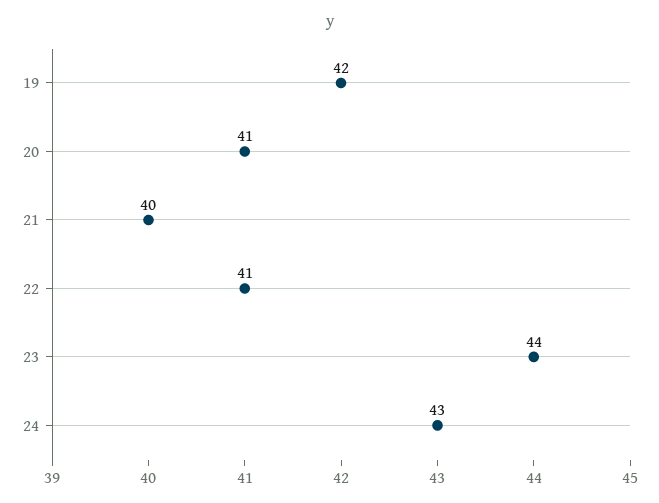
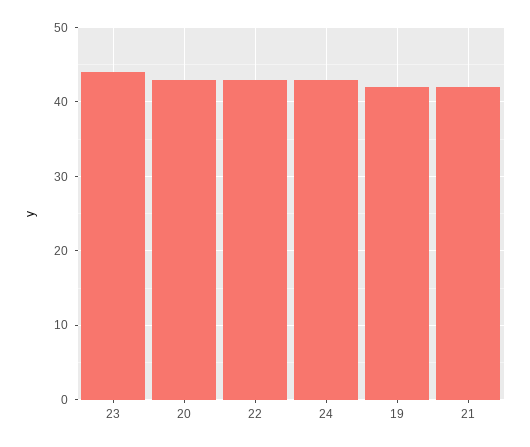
20: 41 -> 43
21: 40 -> 42
22: 41 -> 43

